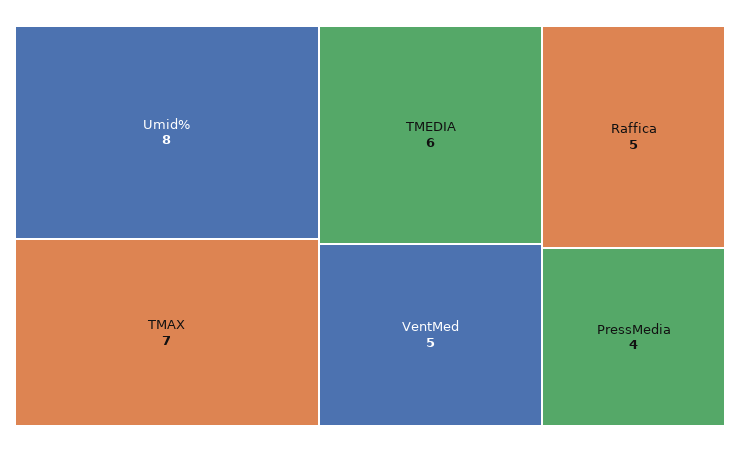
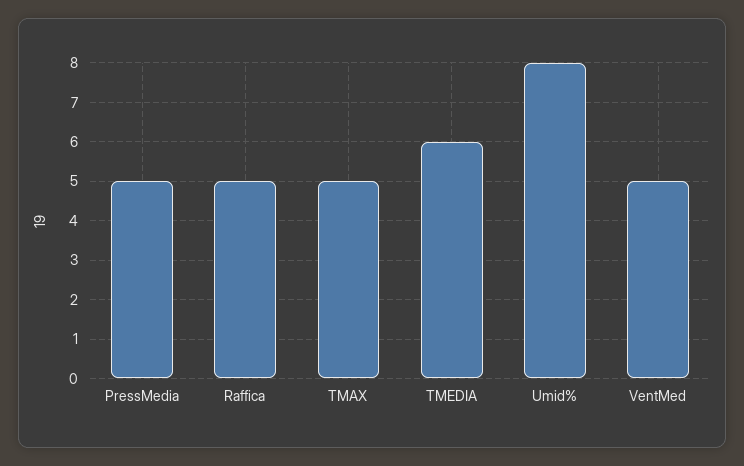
TMAX: 7 -> 5
PressMedia: 4 -> 5

